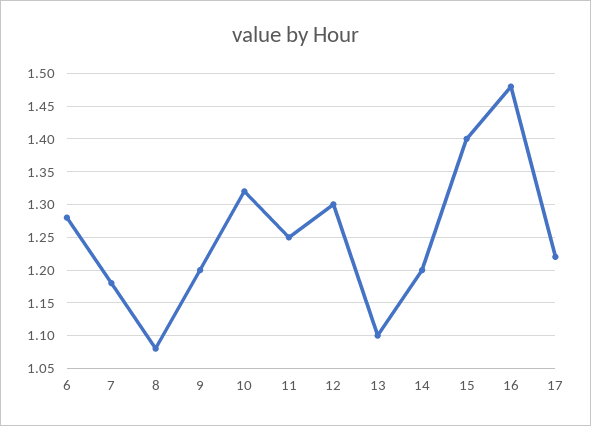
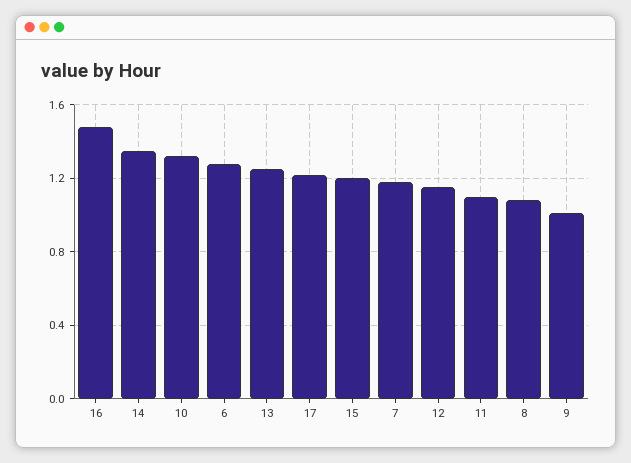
9: 1.2 -> 1
11: 1.25 -> 1.1
12: 1.3 -> 1.15
13: 1.1 -> 1.25
14: 1.2 -> 1.35
15: 1.4 -> 1.2

